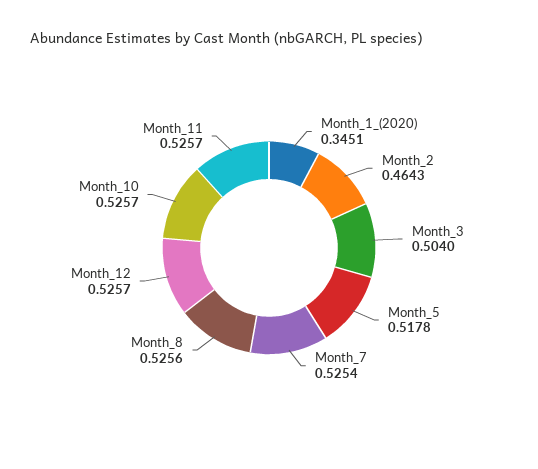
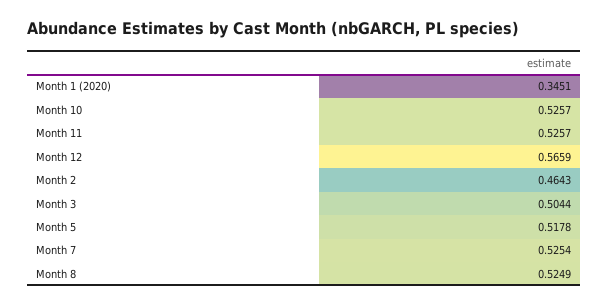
Month_3: 0.504 -> 0.5044
Month_8: 0.5256 -> 0.5249
Month_12: 0.5257 -> 0.5659

